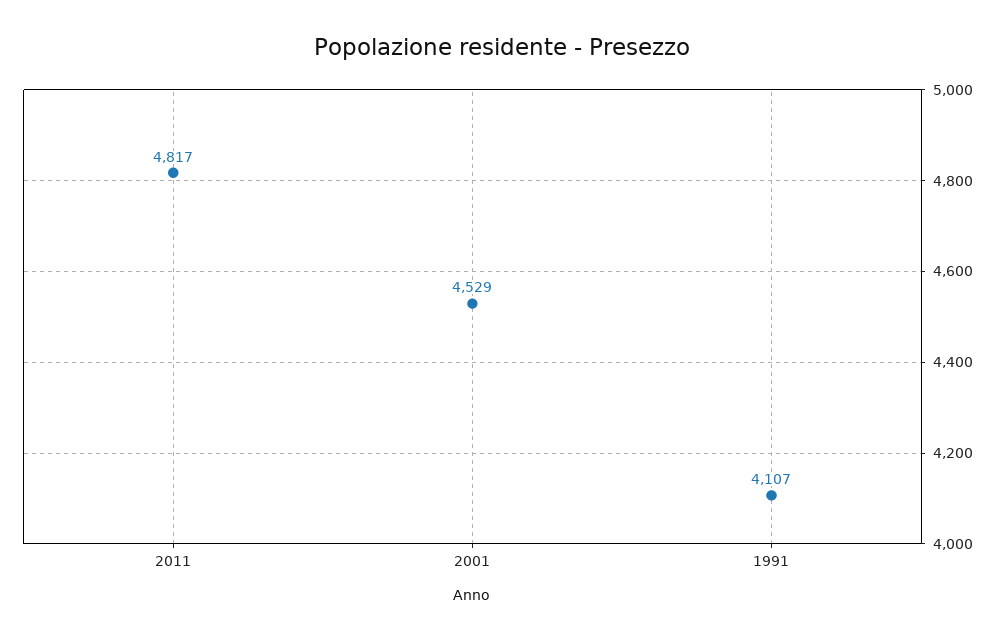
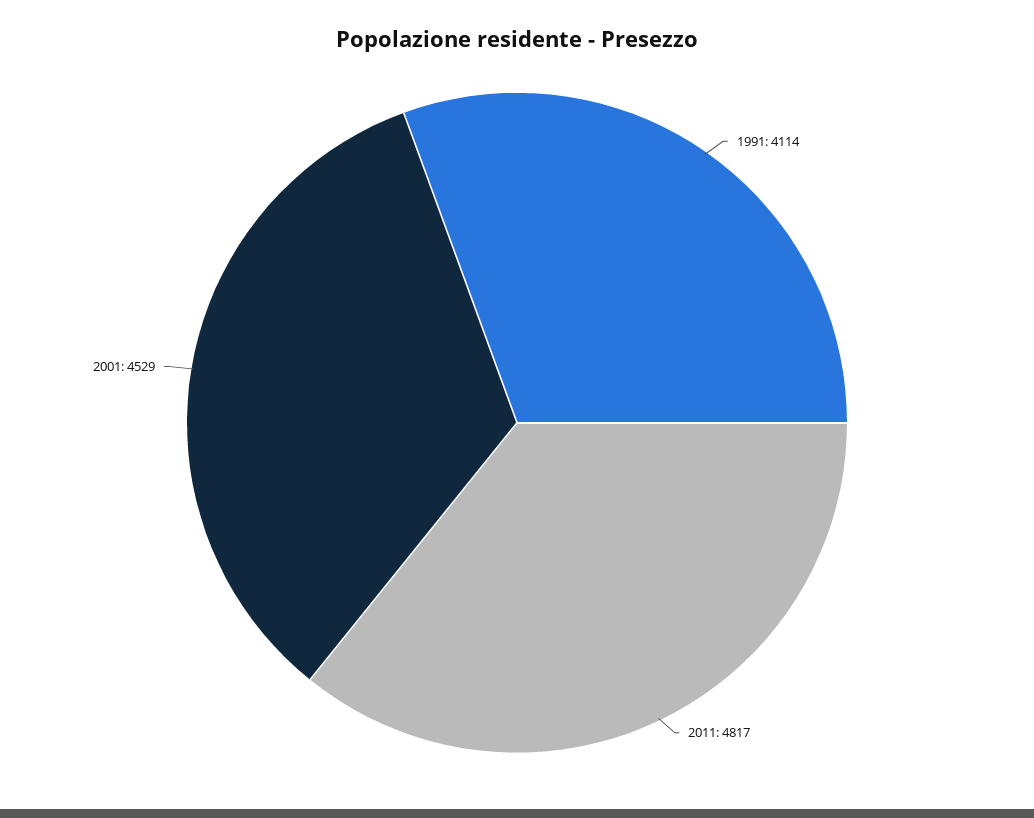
1991: 4107 -> 4114

